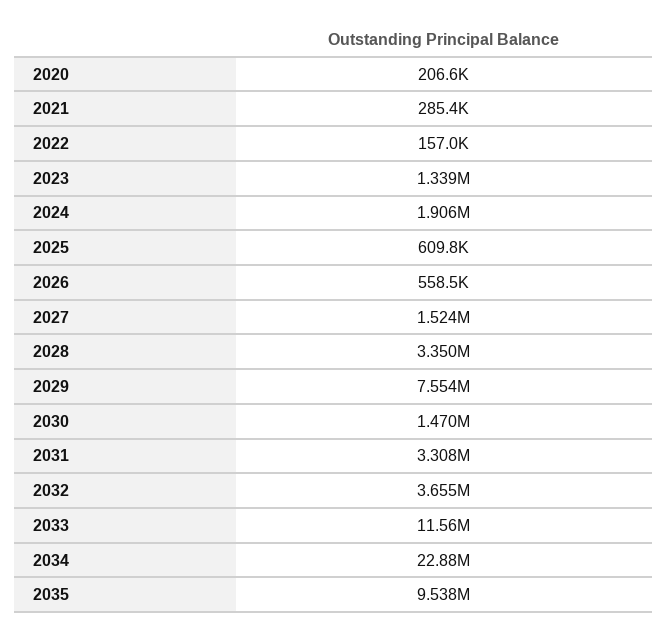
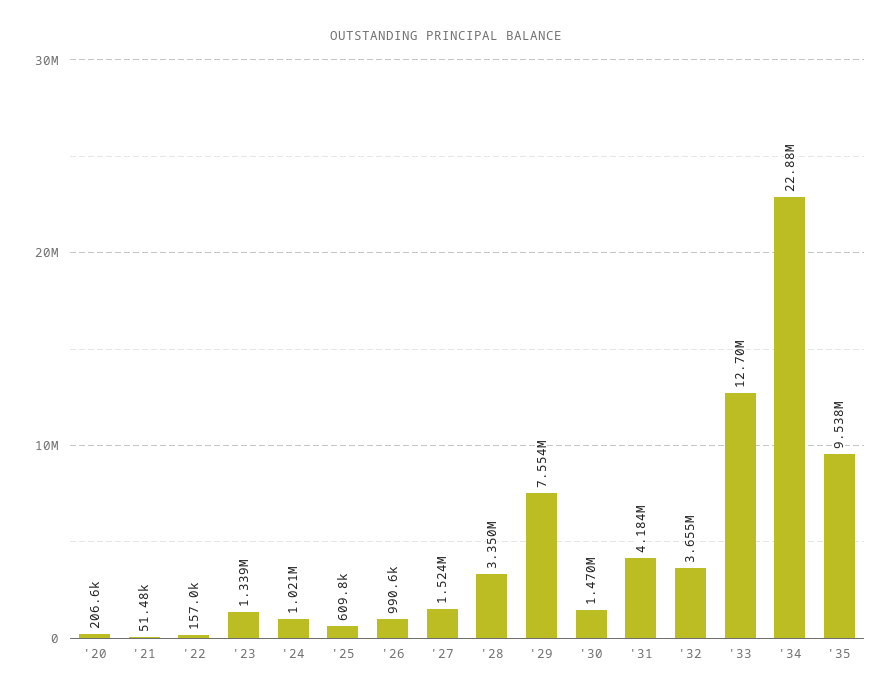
2021: 285400 -> 51480
2024: 1906000 -> 1021000
2026: 558500 -> 990600
2031: 3308000 -> 4184000
2033: 11560000 -> 12700000

